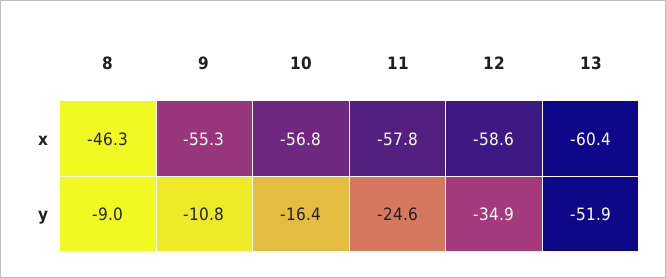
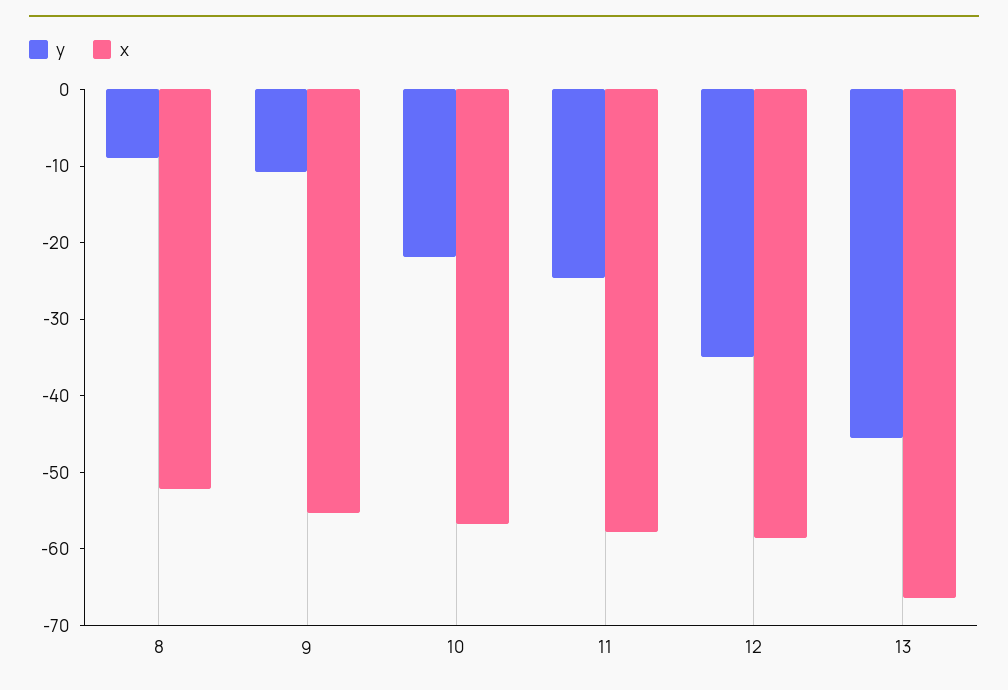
x, 8: -46.3 -> -52
x, 13: -60.4 -> -66
y, 10: -16.4 -> -22
y, 13: -51.9 -> -46

